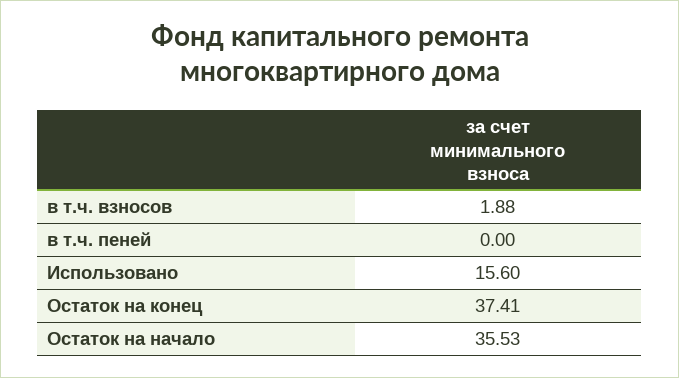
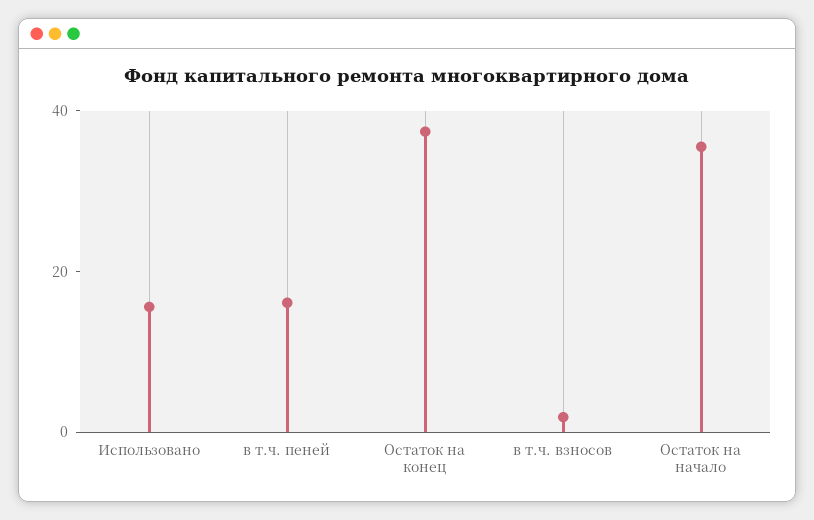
в т.ч. пеней: 0 -> 15

